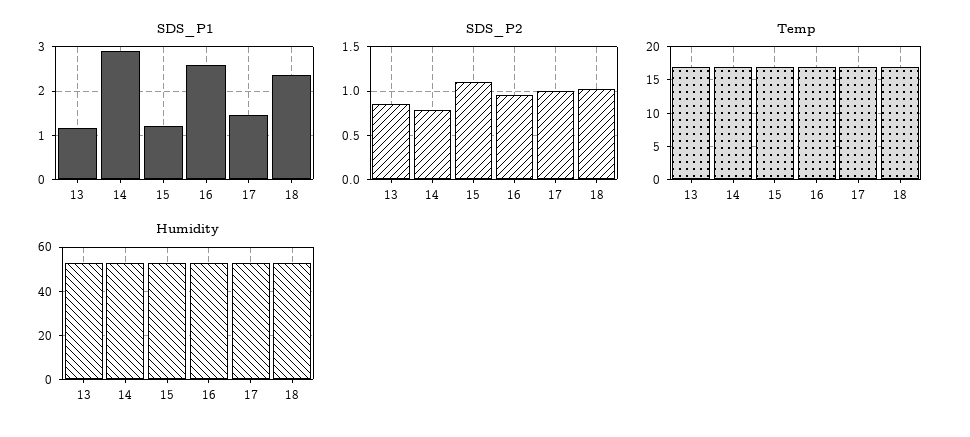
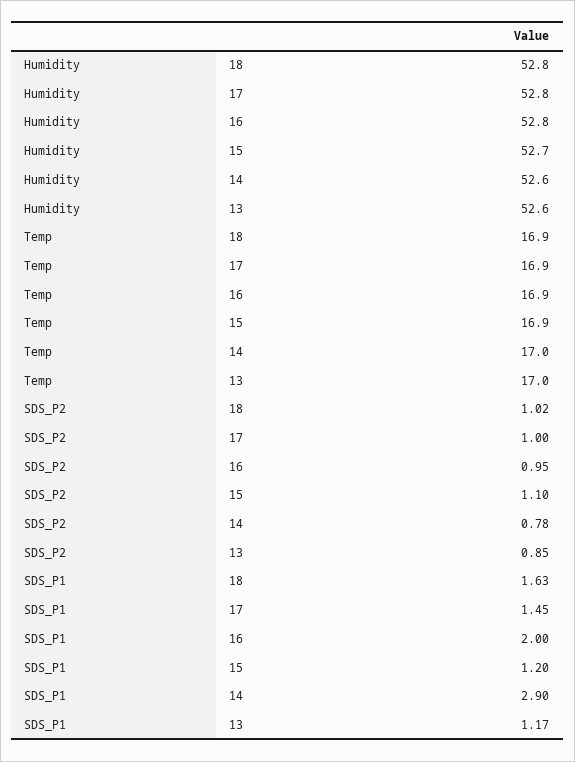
SDS_P1, 16: 2.6 -> 2
SDS_P1, 18: 2.4 -> 1.63

